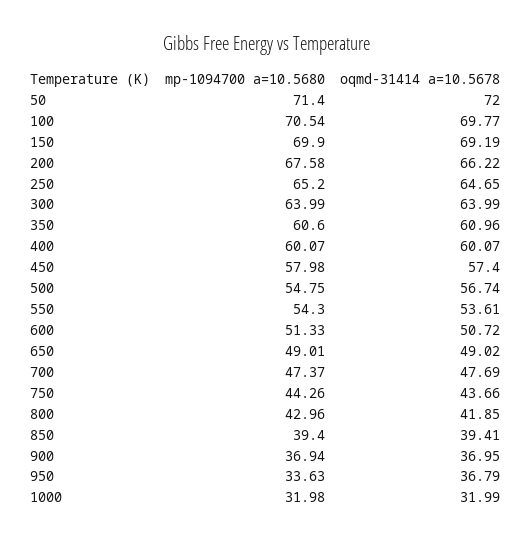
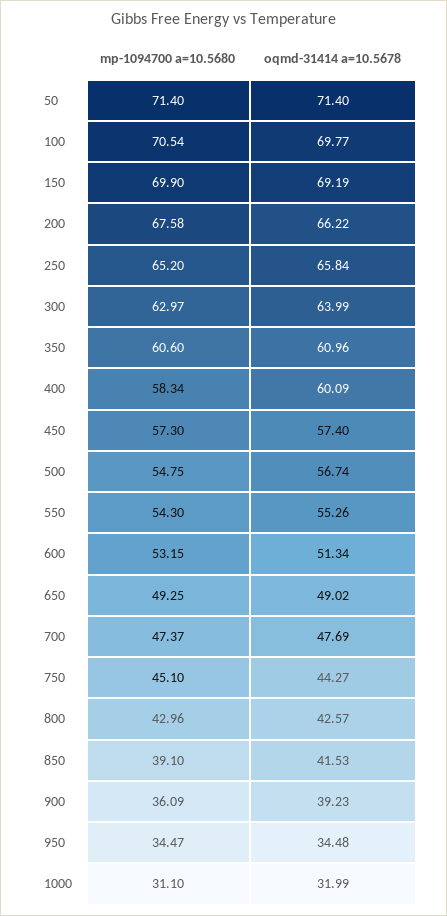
oqmd-31414 a=10.5678, 50: 72 -> 71.4
oqmd-31414 a=10.5678, 250: 64.65 -> 65.84
mp-1094700 a=10.5680, 300: 63.99 -> 62.97
mp-1094700 a=10.5680, 400: 60.07 -> 58.34
oqmd-31414 a=10.5678, 400: 60.07 -> 60.09
mp-1094700 a=10.5680, 450: 57.98 -> 57.3
oqmd-31414 a=10.5678, 550: 53.61 -> 55.26
mp-1094700 a=10.5680, 600: 51.33 -> 53.15
oqmd-31414 a=10.5678, 600: 50.72 -> 51.34
mp-1094700 a=10.5680, 650: 49.01 -> 49.25
mp-1094700 a=10.5680, 750: 44.26 -> 45.1
oqmd-31414 a=10.5678, 750: 43.66 -> 44.27
oqmd-31414 a=10.5678, 800: 41.85 -> 42.57
mp-1094700 a=10.5680, 850: 39.4 -> 39.1
oqmd-31414 a=10.5678, 850: 39.41 -> 41.53
mp-1094700 a=10.5680, 900: 36.94 -> 36.09
oqmd-31414 a=10.5678, 900: 36.95 -> 39.23
mp-1094700 a=10.5680, 950: 33.63 -> 34.47
oqmd-31414 a=10.5678, 950: 36.79 -> 34.48
mp-1094700 a=10.5680, 1000: 31.98 -> 31.1

